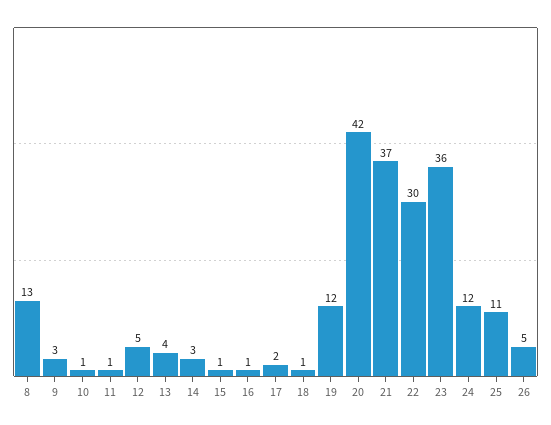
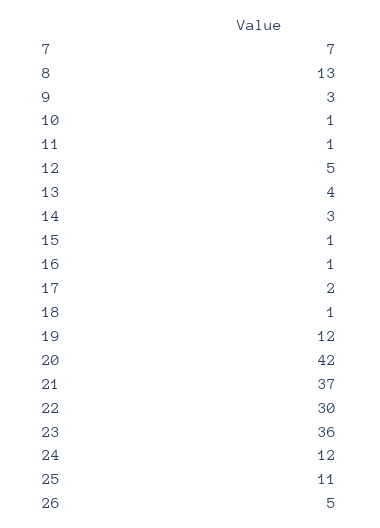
7: none -> 7

